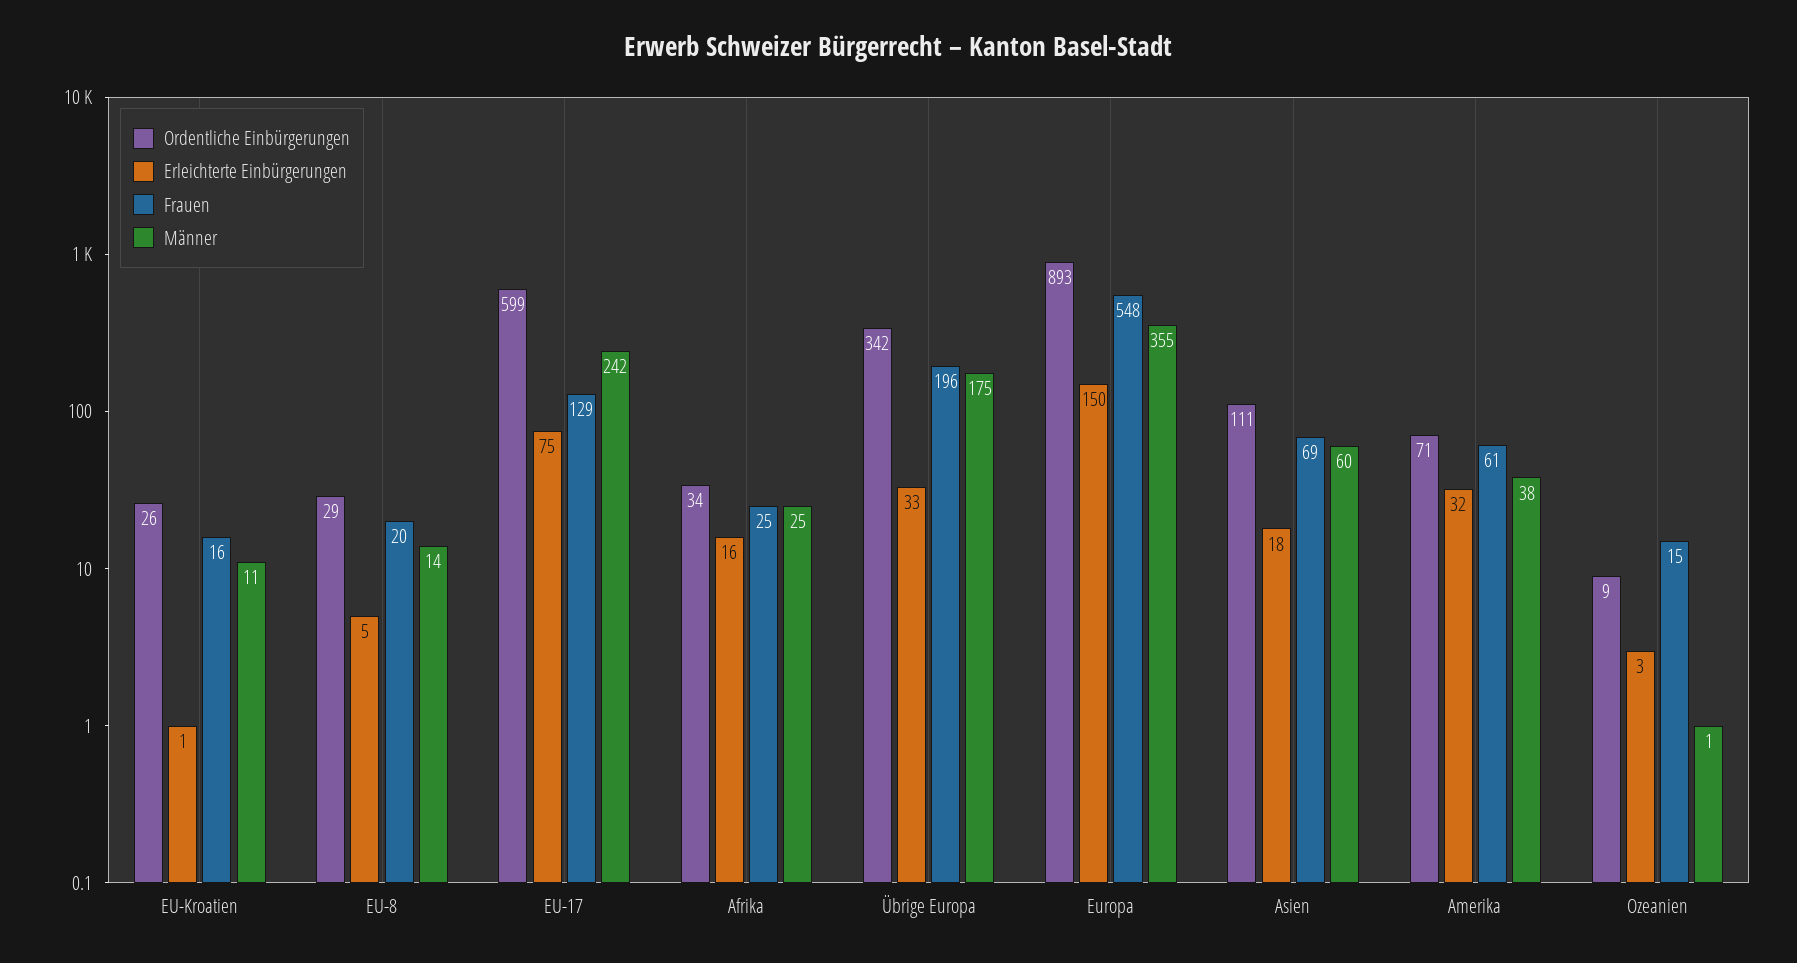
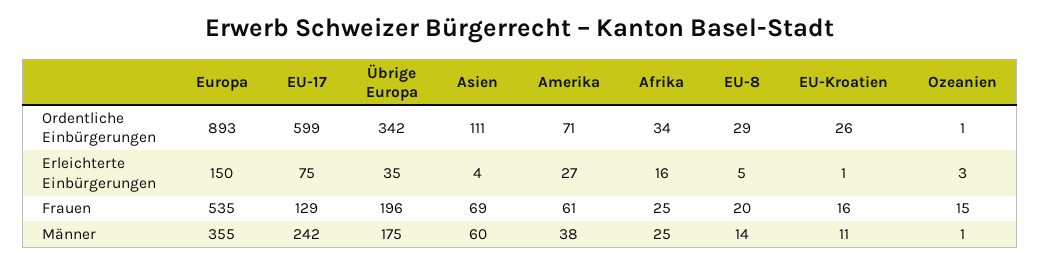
Erleichterte Einbürgerungen, Übrige Europa: 33 -> 35
Frauen, Europa: 548 -> 535
Erleichterte Einbürgerungen, Asien: 18 -> 4
Erleichterte Einbürgerungen, Amerika: 32 -> 27
Ordentliche Einbürgerungen, Ozeanien: 9 -> 1

